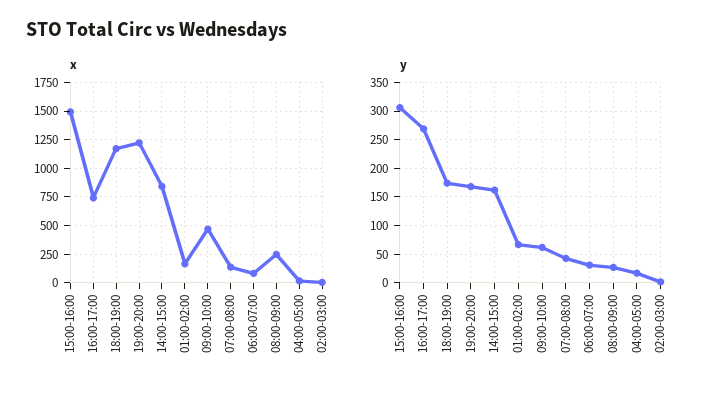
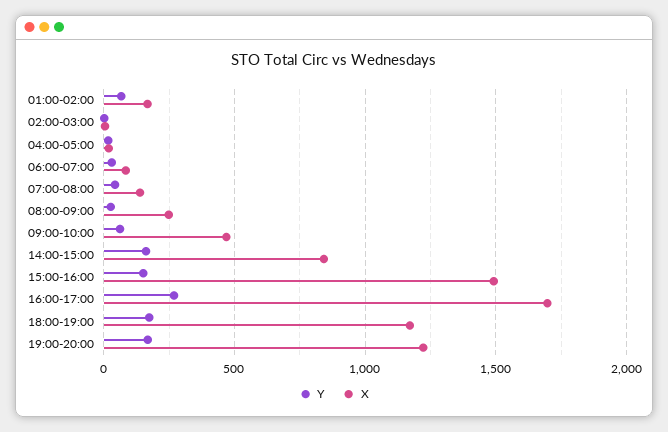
x, 16:00-17:00: 750 -> 1700
y, 15:00-16:00: 300 -> 150

